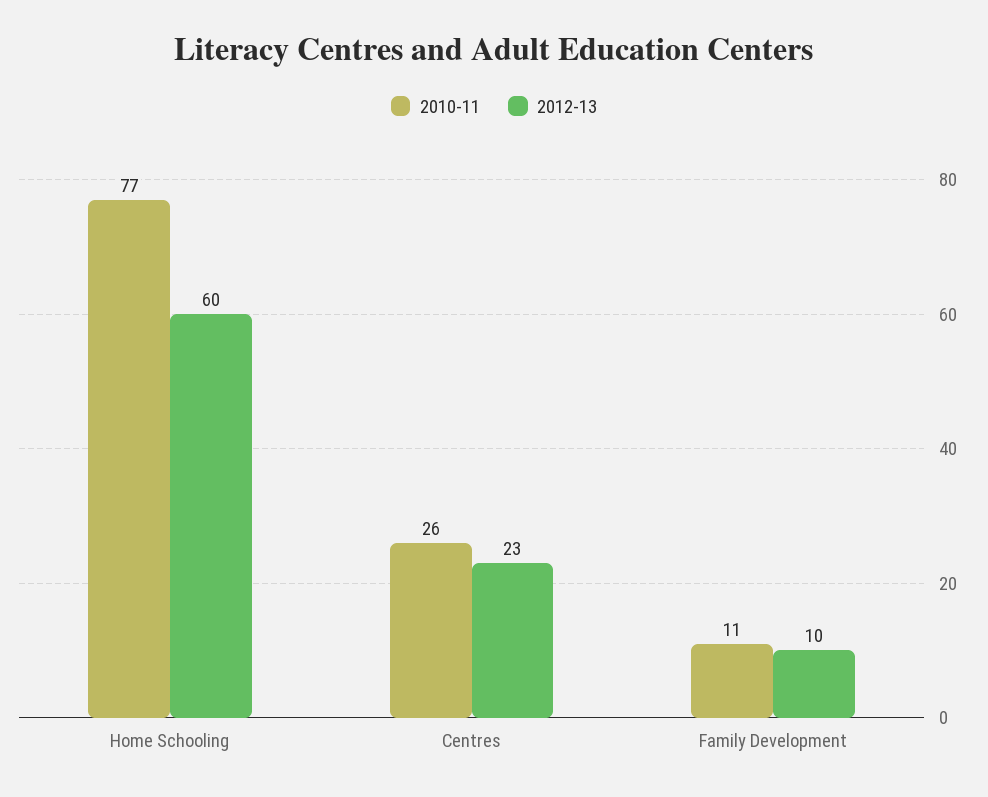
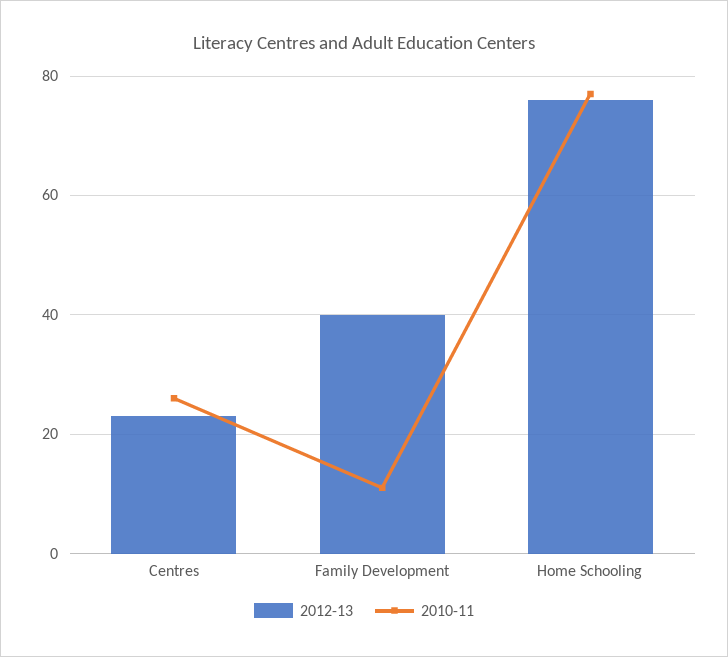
2012-13, Home Schooling: 60 -> 75
2012-13, Family Development: 10 -> 40

